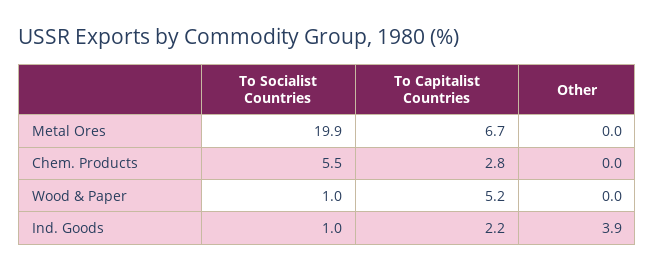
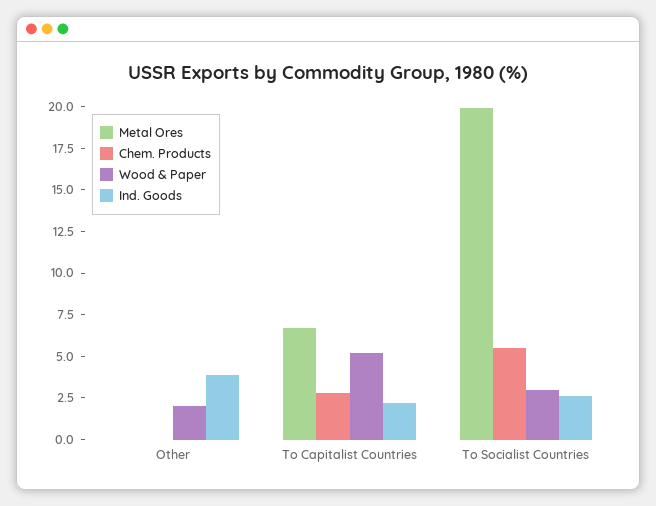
Wood & Paper, To Socialist Countries: 1 -> 3
Wood & Paper, Other: 0 -> 2
Ind. Goods, To Socialist Countries: 1 -> 2.5

